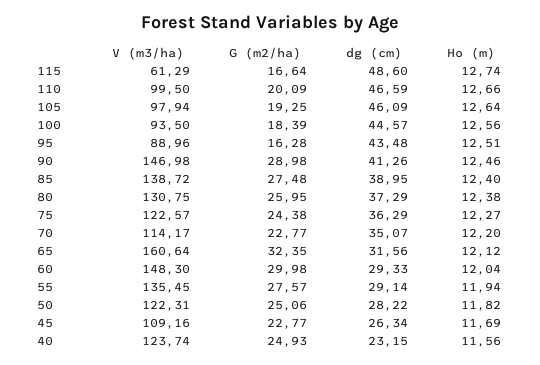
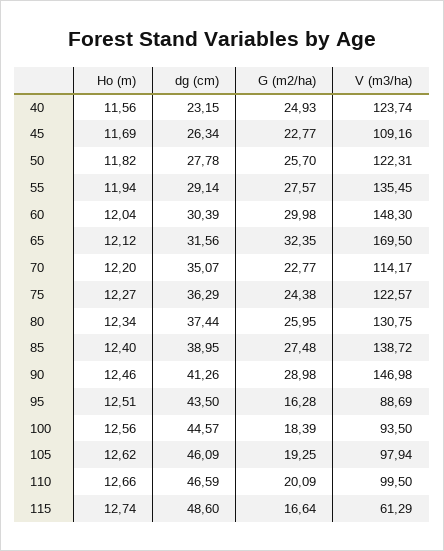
Ho (m), 105: 12.64 -> 12.62
V (m3/ha), 95: 88.96 -> 88.69
dg (cm), 95: 43.48 -> 43.5
dg (cm), 80: 37.29 -> 37.44
Ho (m), 80: 12.38 -> 12.34
V (m3/ha), 65: 160.64 -> 169.5
dg (cm), 60: 29.33 -> 30.39
G (m2/ha), 50: 25.06 -> 25.7
dg (cm), 50: 28.22 -> 27.78

